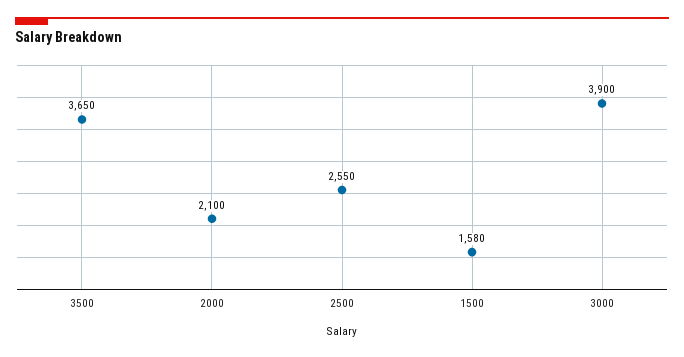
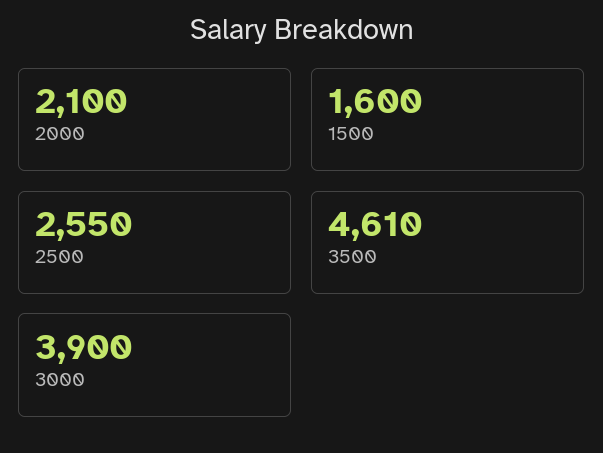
3500: 3650 -> 4610
1500: 1580 -> 1600

